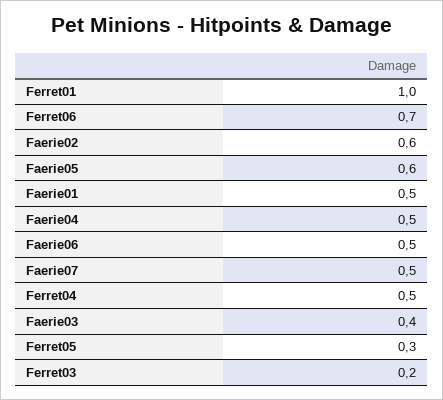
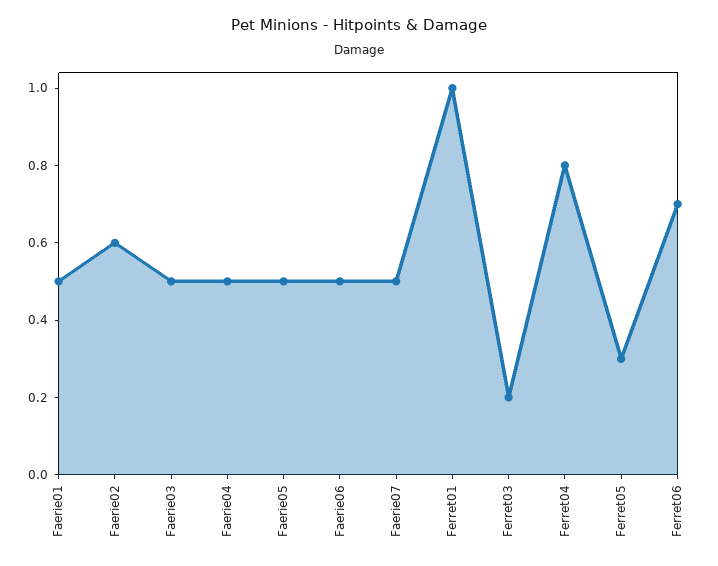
Faerie05: 0.6 -> 0.5
Ferret04: 0.5 -> 0.8
Faerie03: 0.4 -> 0.5

